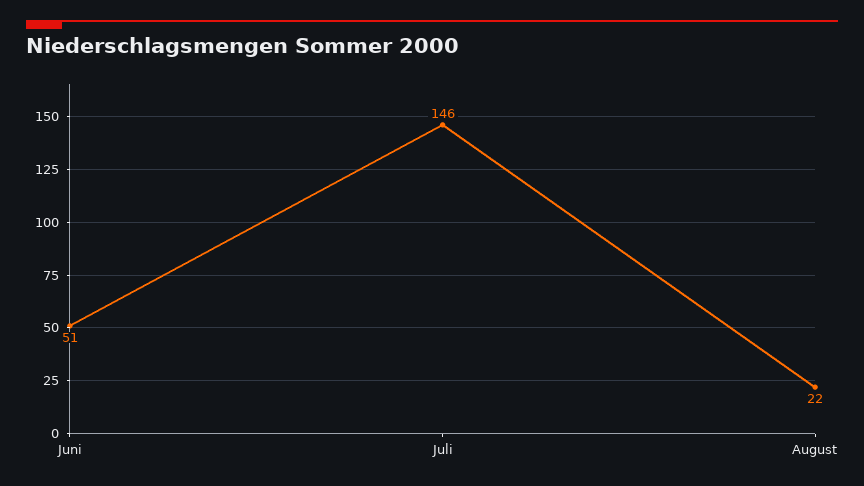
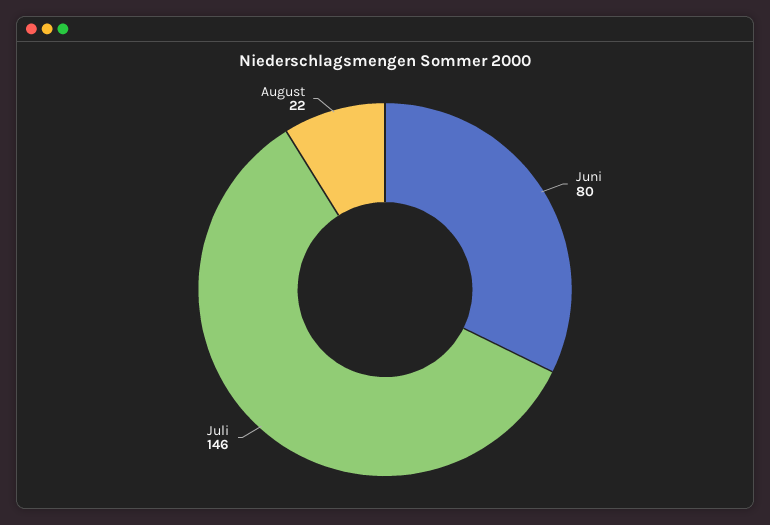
Juni: 51 -> 80

